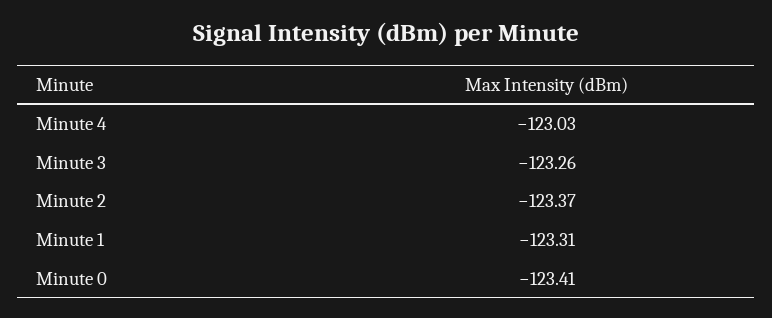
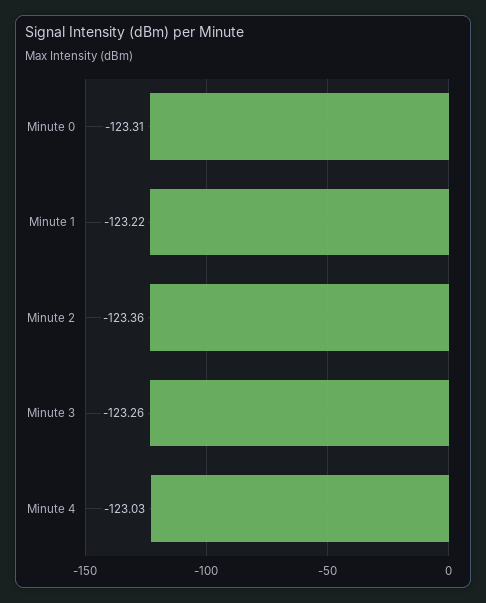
Minute 2: -123.37 -> -123.36
Minute 1: -123.31 -> -123.22
Minute 0: -123.41 -> -123.31

